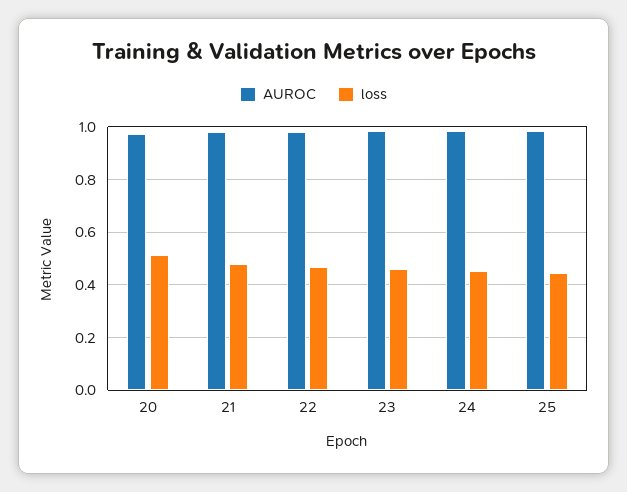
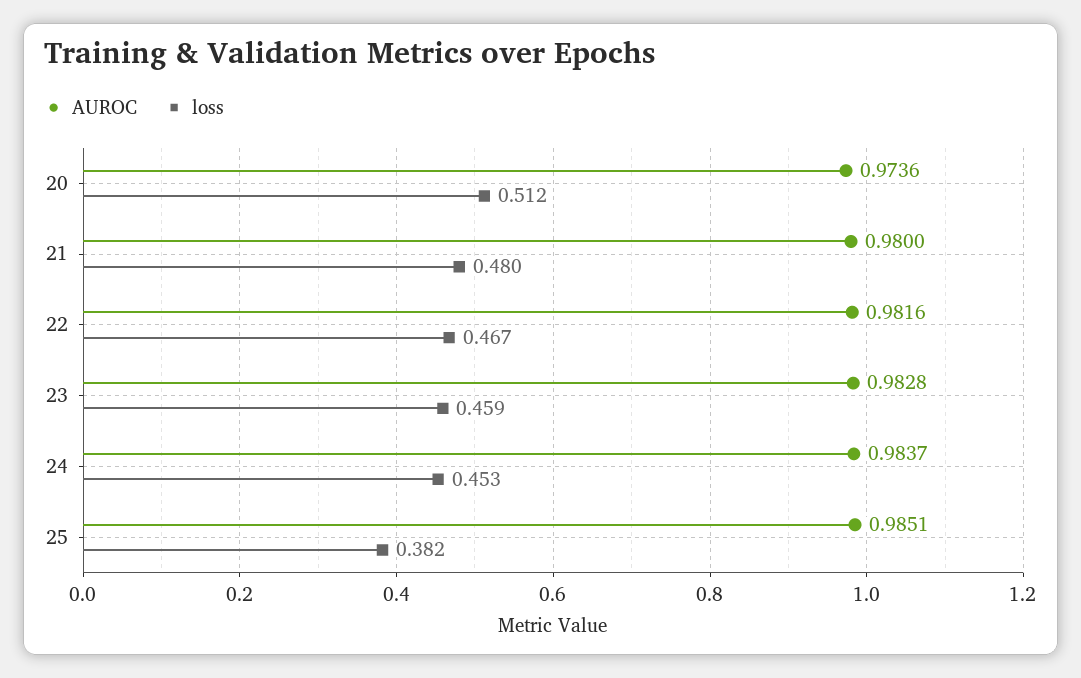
loss, 25: 0.45 -> 0.382

